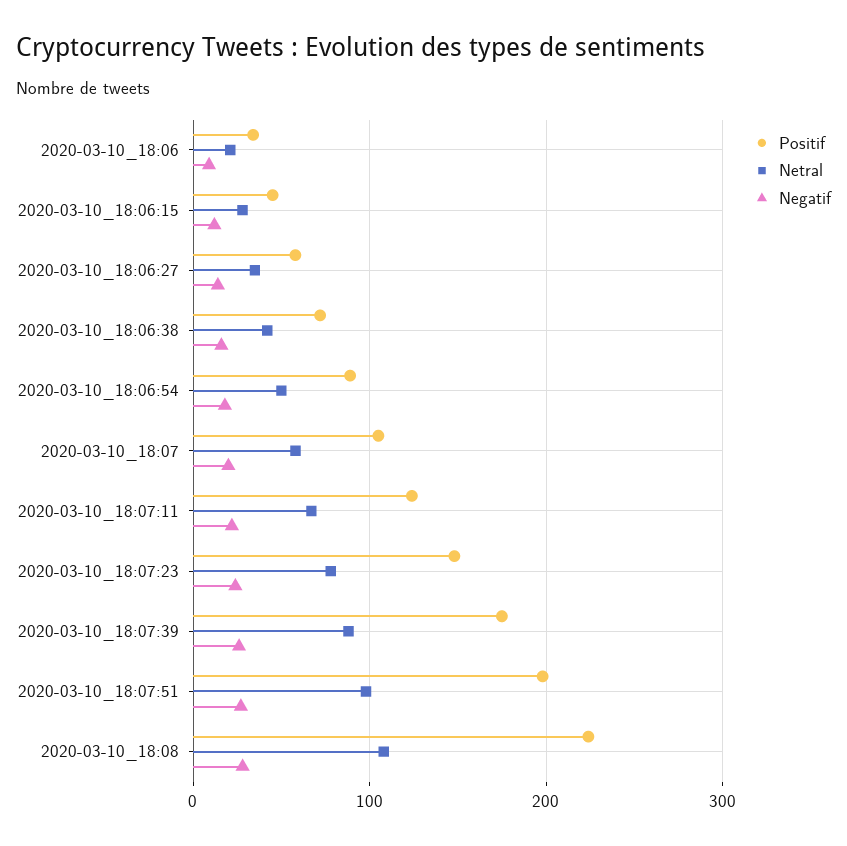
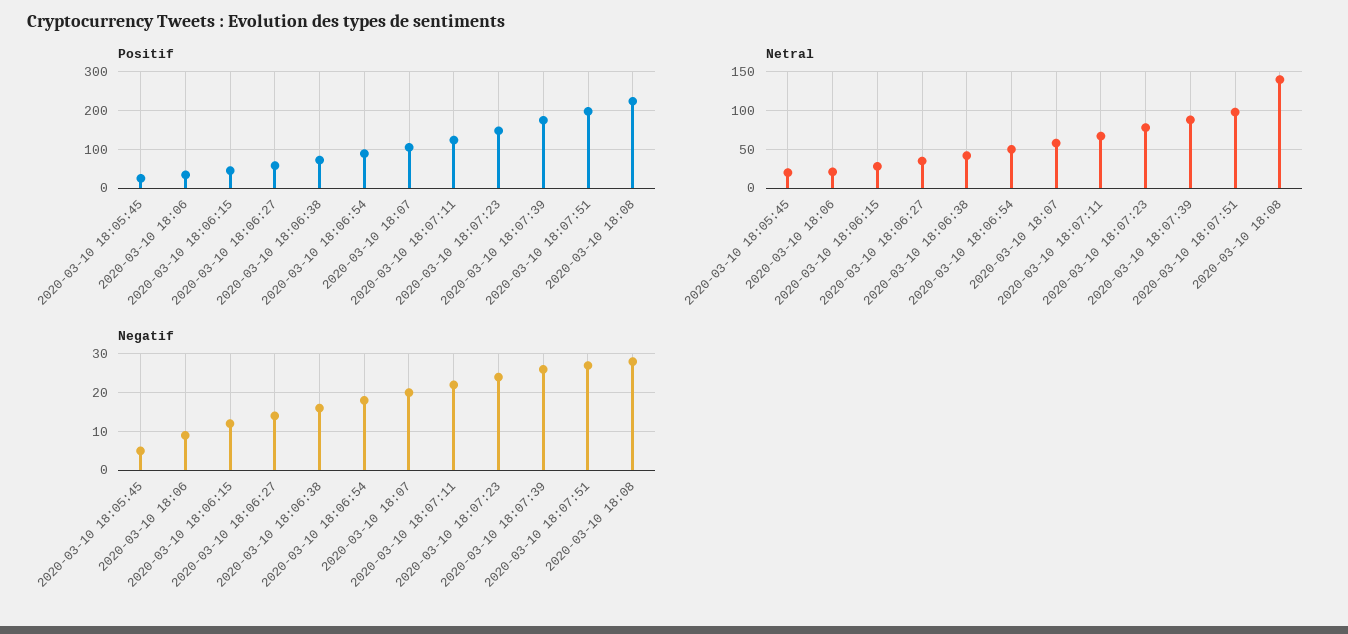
Netral, 2020-03-10_18:08: 110 -> 140
Positif, 2020-03-10 18:05:45: none -> 20
Netral, 2020-03-10 18:05:45: none -> 20
Negatif, 2020-03-10 18:05:45: none -> 5

